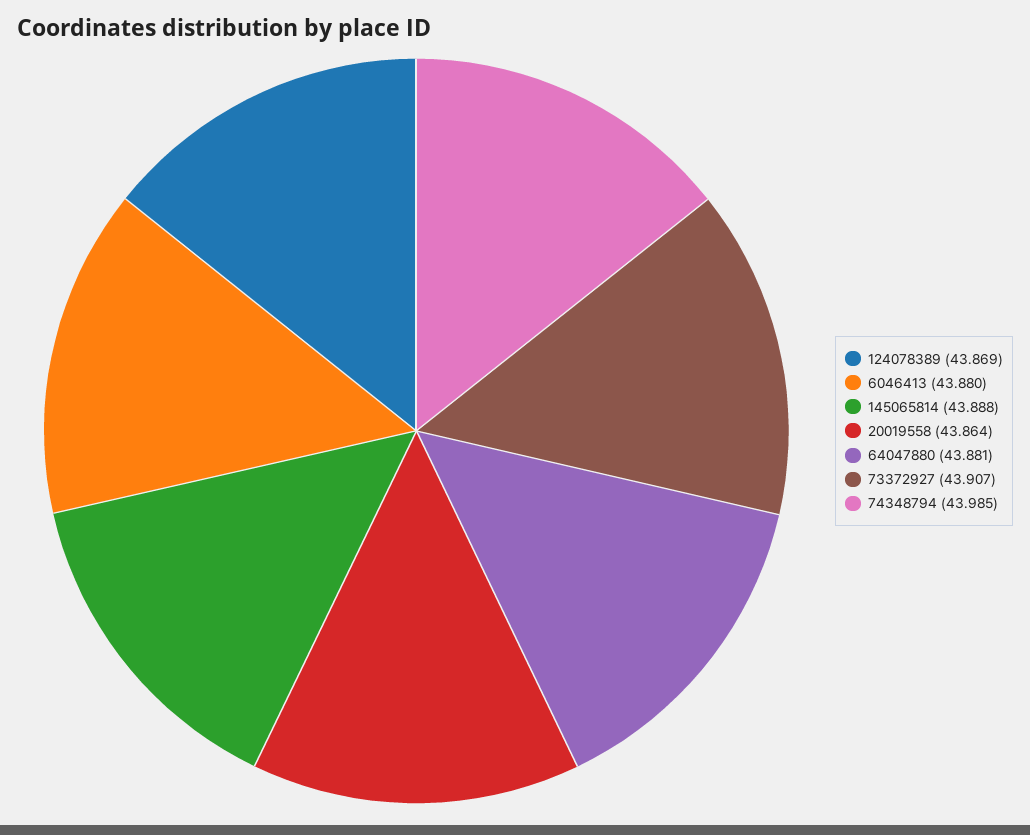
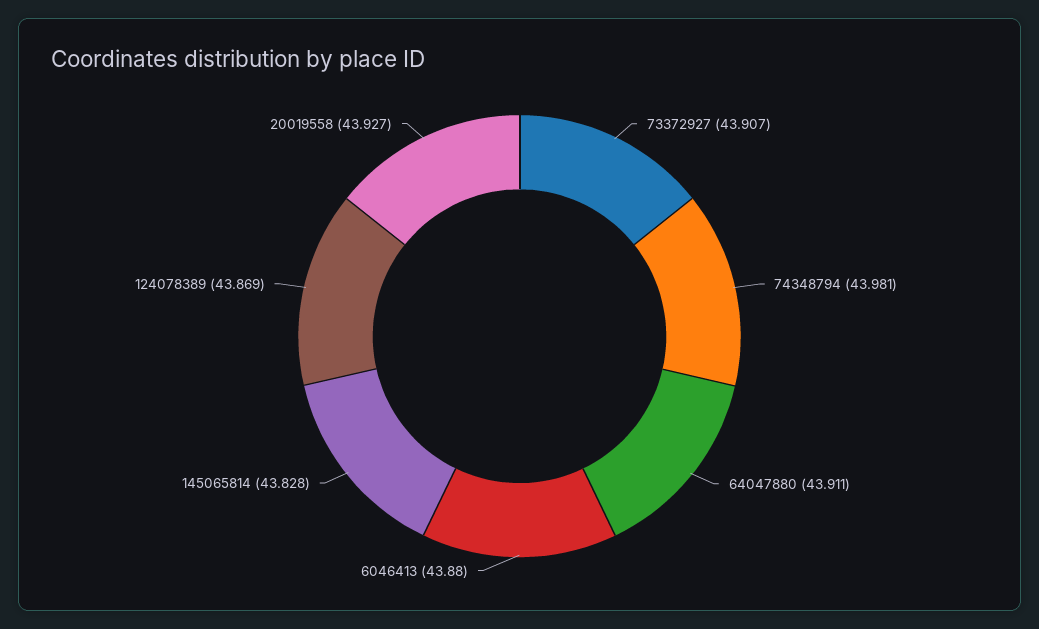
145065814: 43.888 -> 43.828
20019558: 43.864 -> 43.927
64047880: 43.881 -> 43.911
74348794: 43.985 -> 43.981

